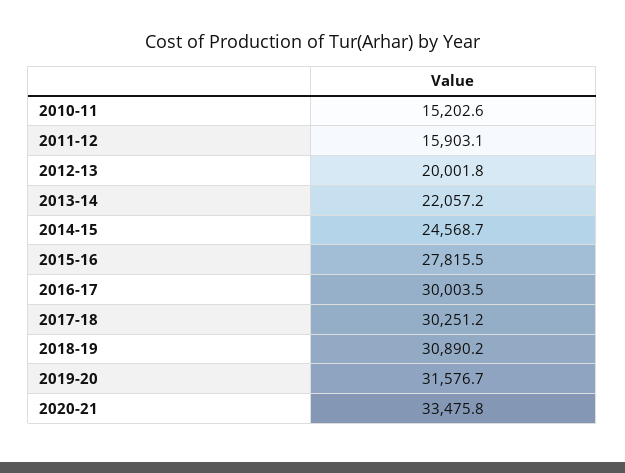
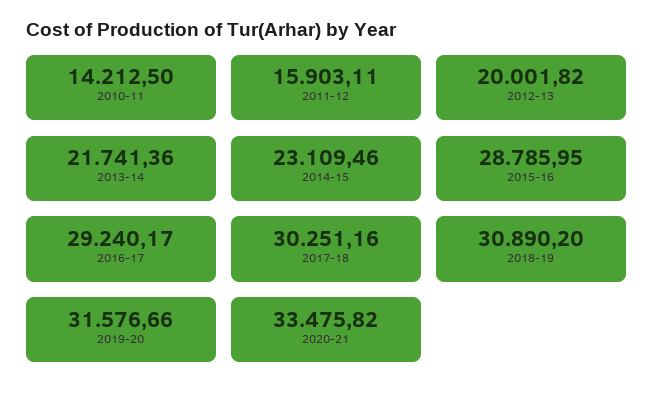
2010-11: 15202.6 -> 14212.5
2013-14: 22057.2 -> 21741.36
2014-15: 24568.7 -> 23109.46
2015-16: 27815.5 -> 28785.95
2016-17: 30003.5 -> 29240.17

